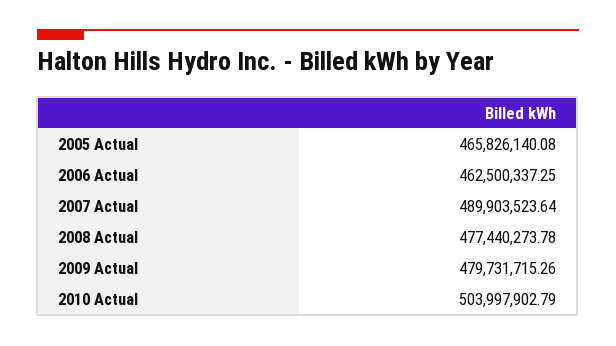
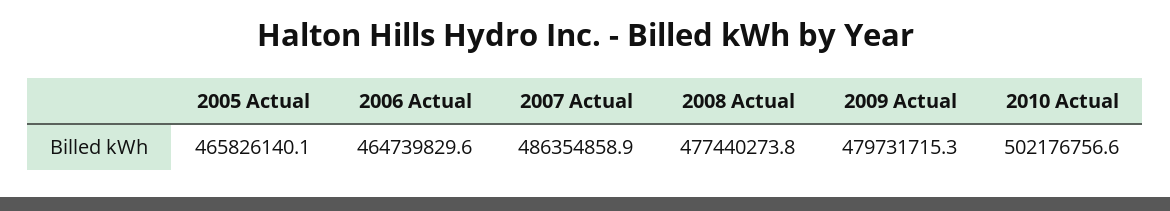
2006 Actual: 462500337.25 -> 464739829.6
2007 Actual: 489903523.64 -> 486354858.9
2010 Actual: 503997902.79 -> 502176756.6

